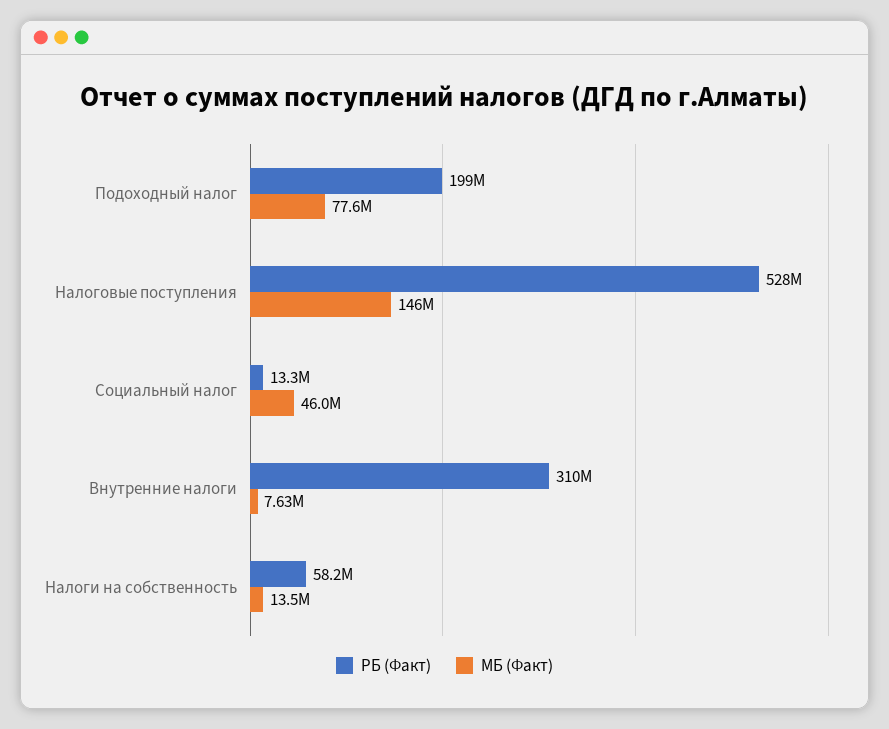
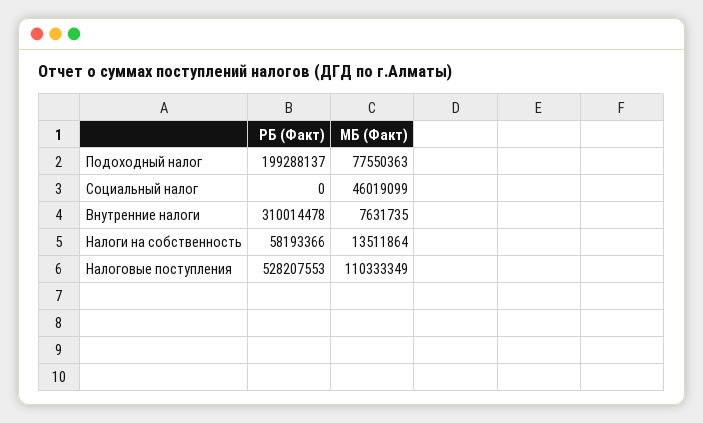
МБ (Факт), Налоговые поступления: 146000000 -> 110333349
РБ (Факт), Социальный налог: 13300000 -> 0

